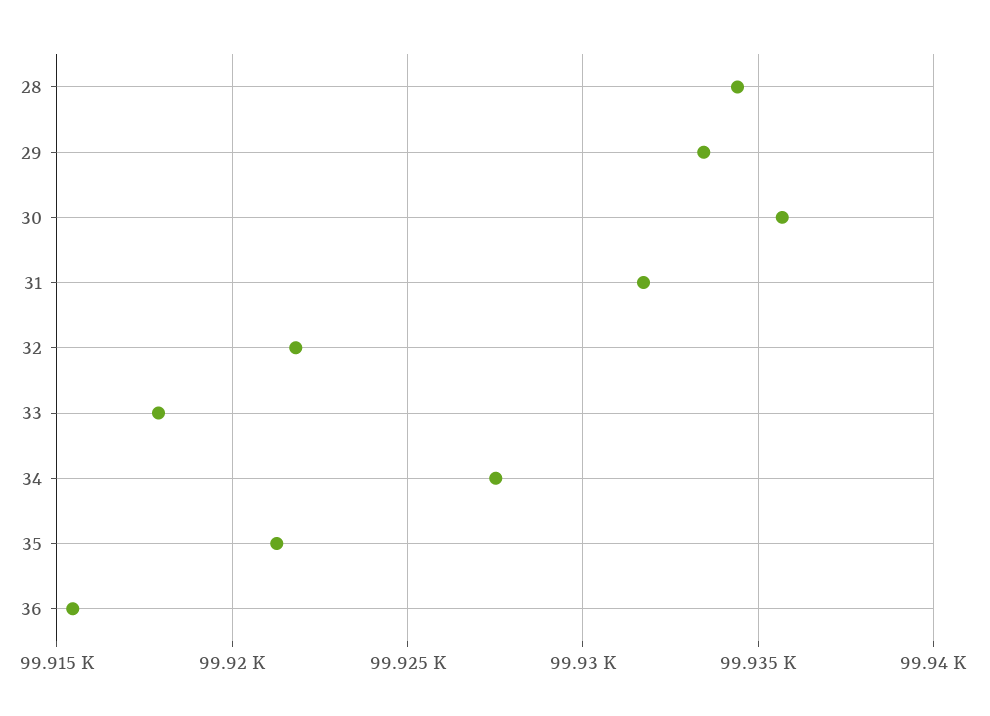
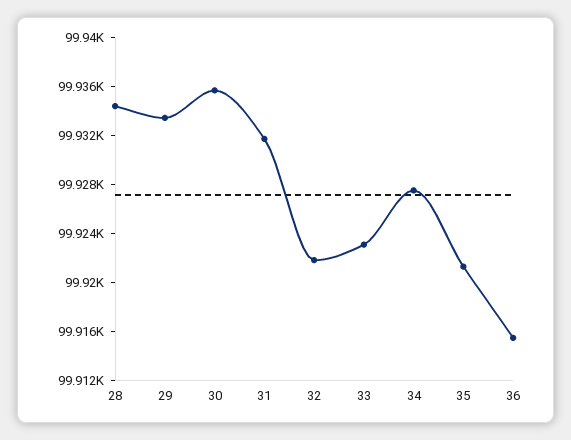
33: 99918 -> 99923

